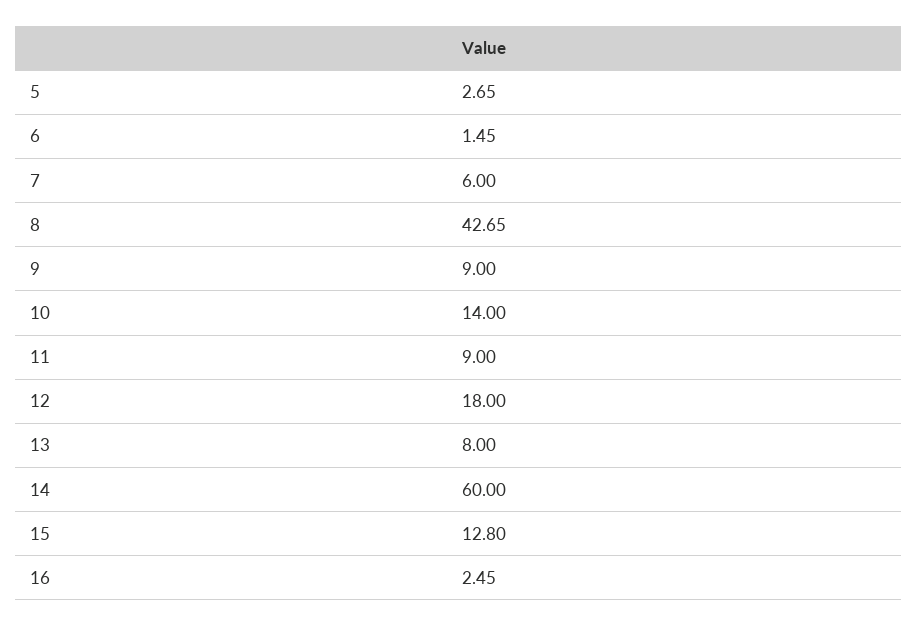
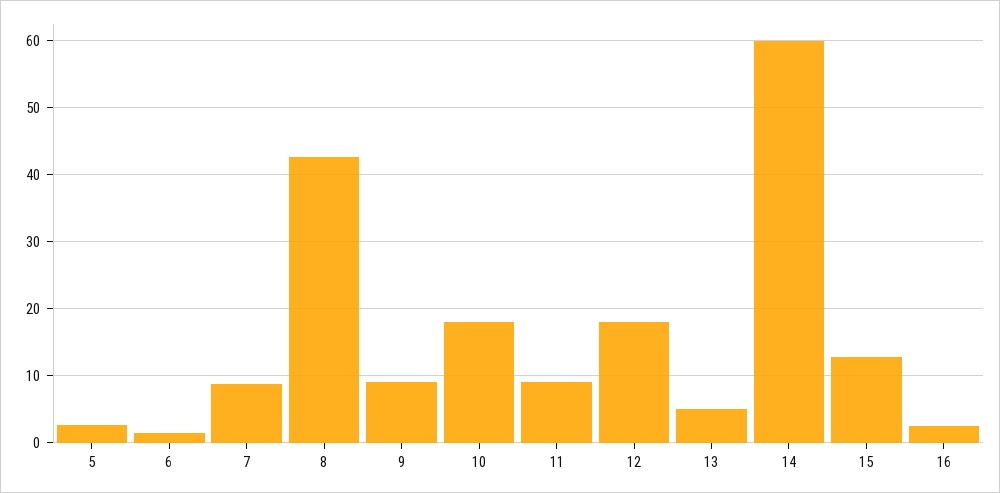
7: 6 -> 9
10: 14 -> 18
13: 8 -> 5

